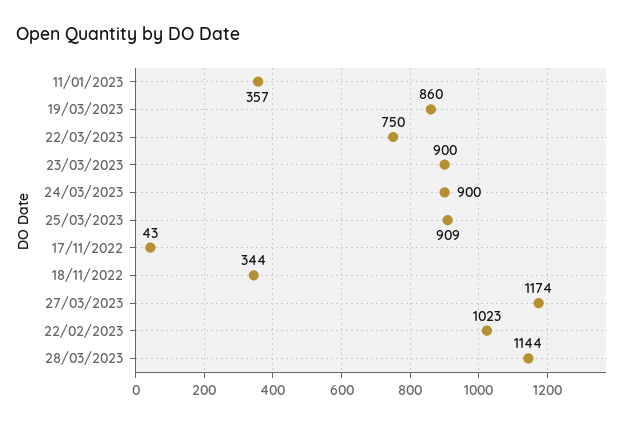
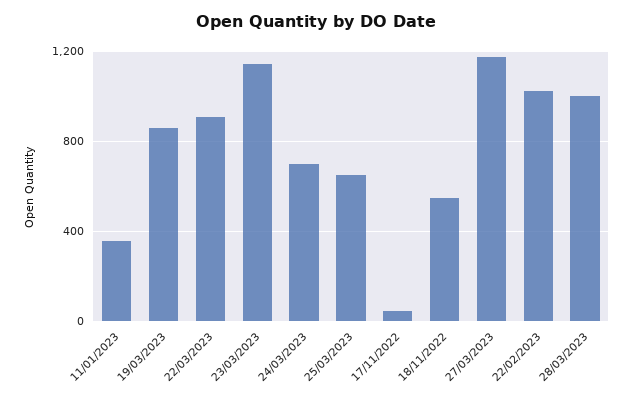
22/03/2023: 750 -> 900
23/03/2023: 900 -> 1150
24/03/2023: 900 -> 700
25/03/2023: 909 -> 650
18/11/2022: 344 -> 550
28/03/2023: 1144 -> 1000

